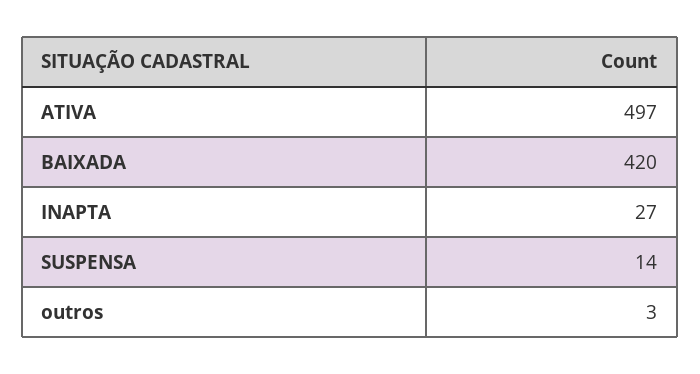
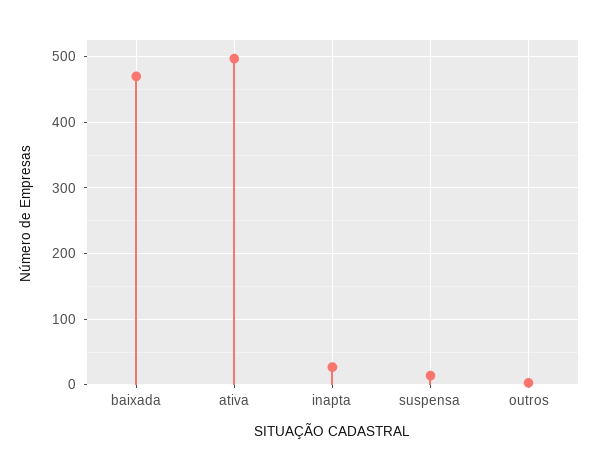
BAIXADA: 420 -> 470

